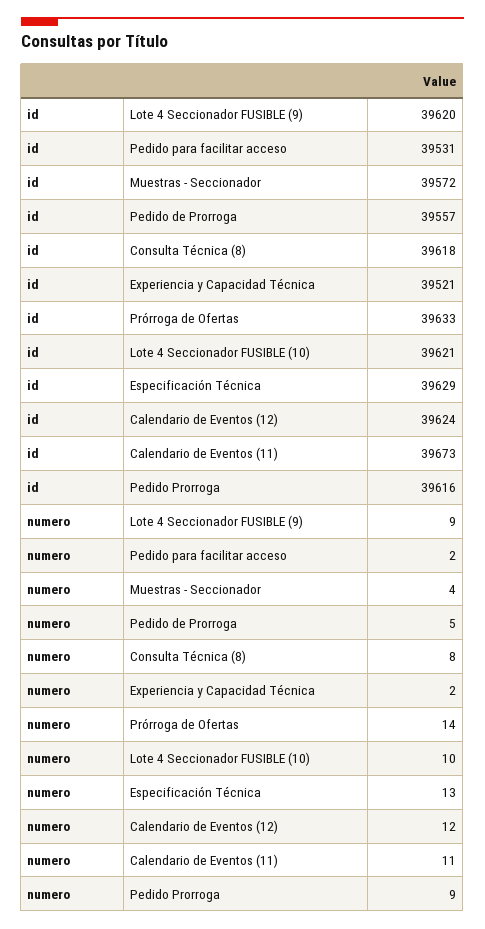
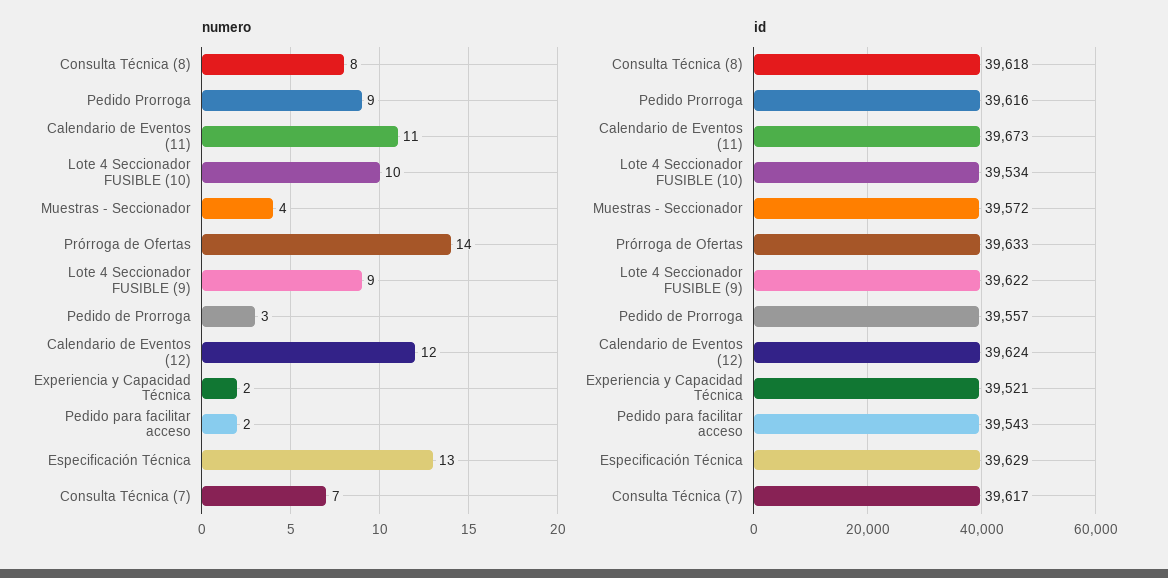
id, Lote 4 Seccionador FUSIBLE (9): 39620 -> 39622
id, Pedido para facilitar acceso: 39531 -> 39543
id, Lote 4 Seccionador FUSIBLE (10): 39621 -> 39534
numero, Pedido de Prorroga: 5 -> 3
numero, Consulta Técnica (7): none -> 7
id, Consulta Técnica (7): none -> 39617

